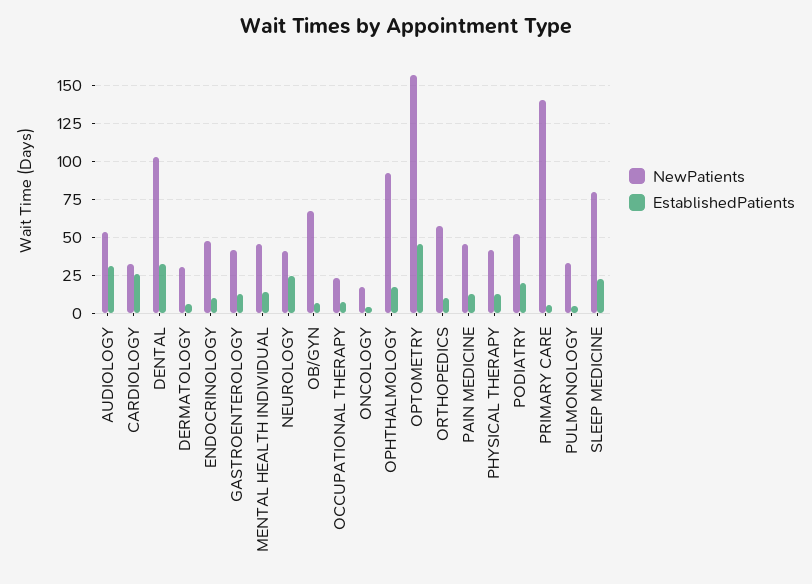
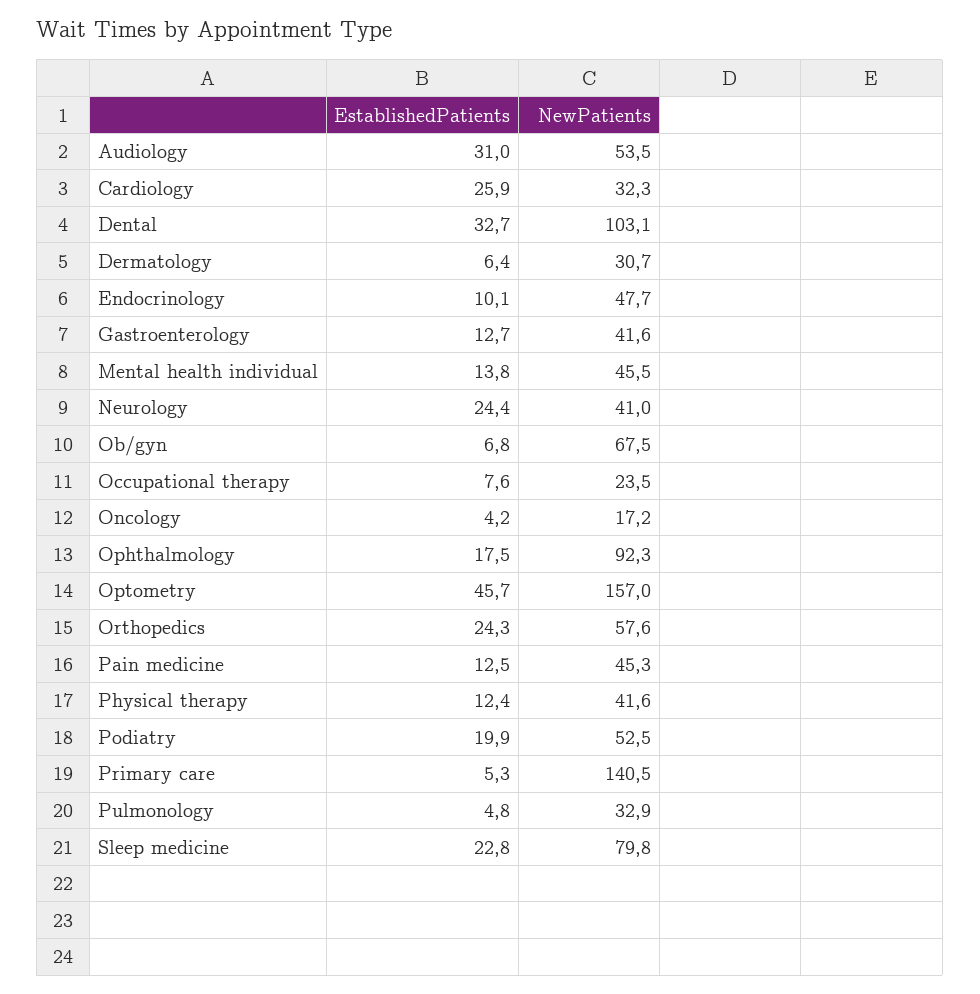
EstablishedPatients, ORTHOPEDICS: 10 -> 24.3

